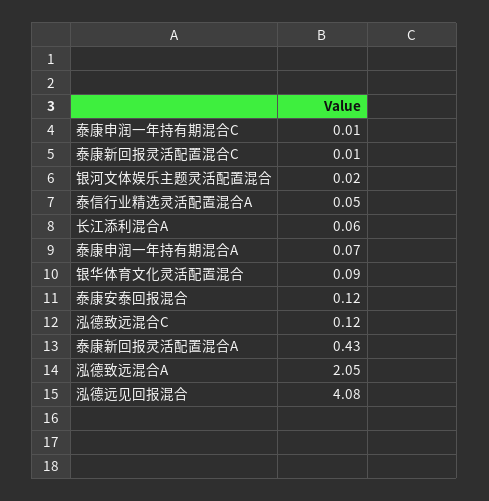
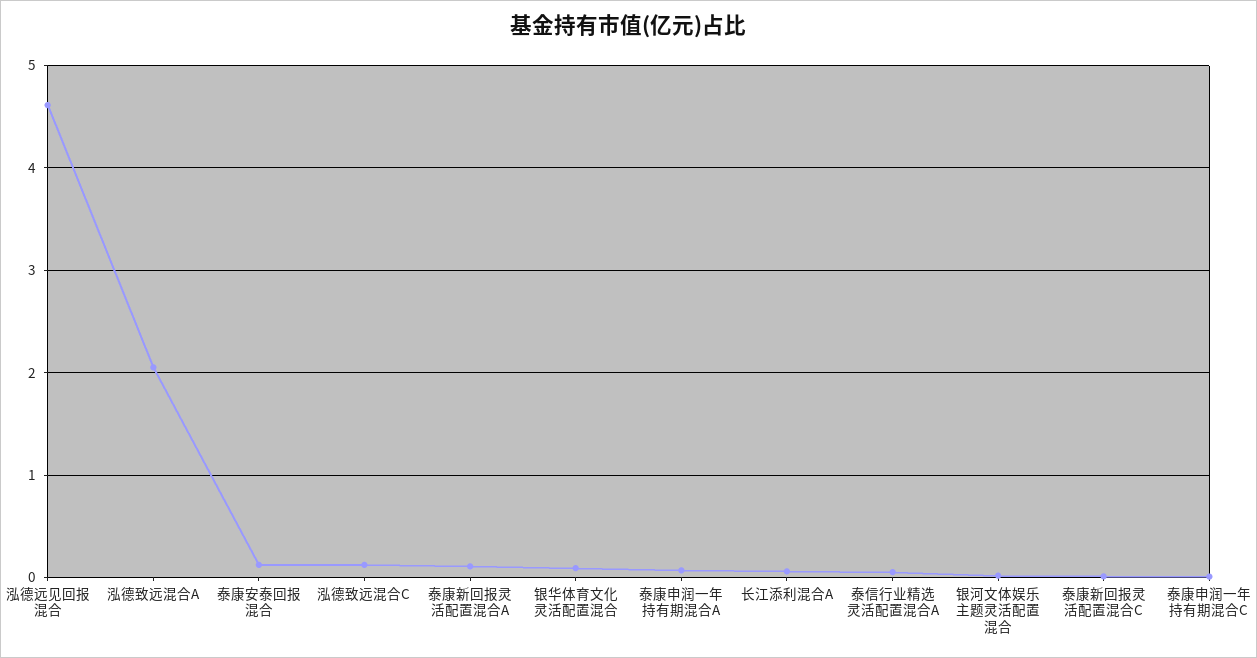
泰康新回报灵活配置混合A: 0.43 -> 0.1
泓德远见回报混合: 4.08 -> 4.6

